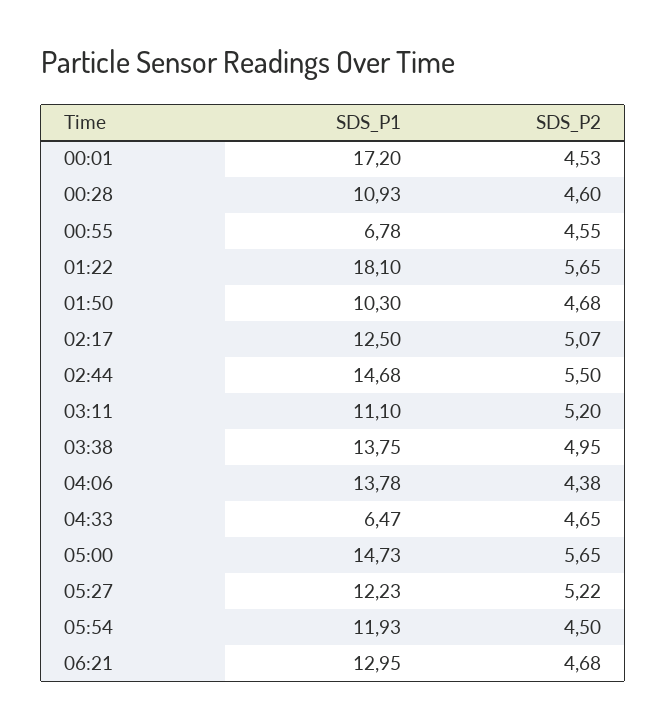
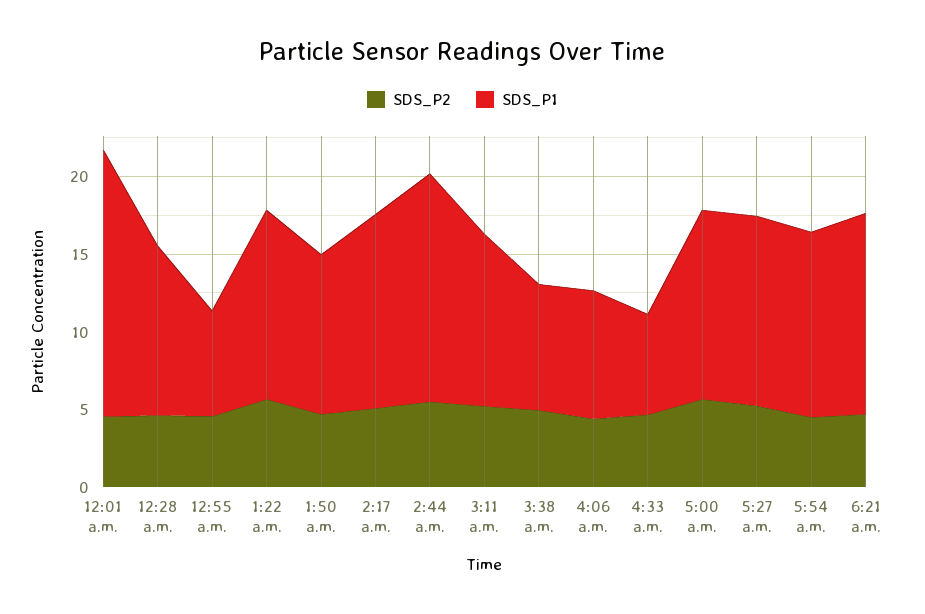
SDS_P1, 01:22: 18.1 -> 12
SDS_P1, 03:38: 13.75 -> 8
SDS_P1, 04:06: 13.78 -> 8
SDS_P1, 05:00: 14.73 -> 12

